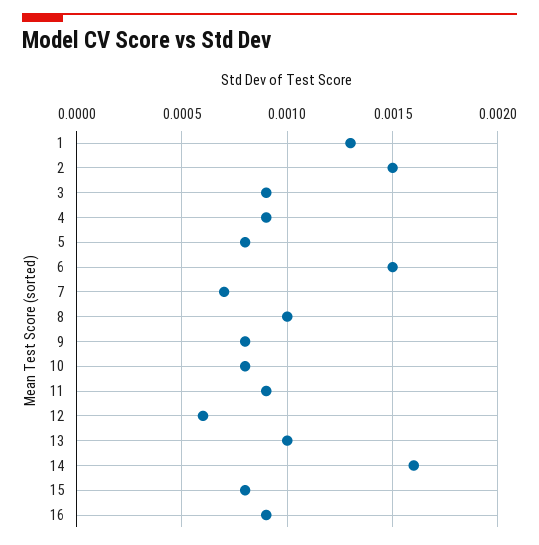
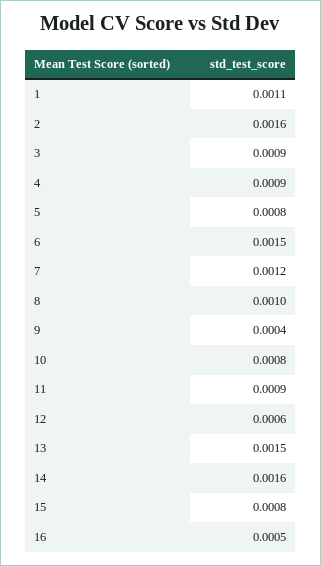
1: 0.0013 -> 0.0011
2: 0.0015 -> 0.0016
7: 0.0007 -> 0.0012
9: 0.0008 -> 0.0004
13: 0.001 -> 0.0015
16: 0.0009 -> 0.0005

